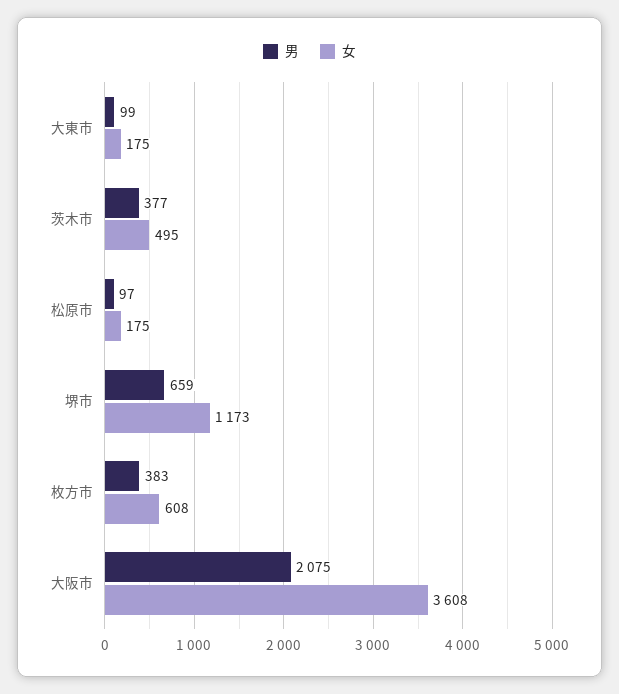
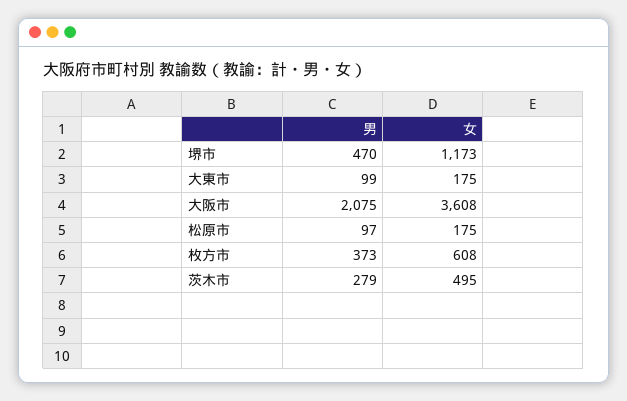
男, 茨木市: 377 -> 279
男, 堺市: 659 -> 470
男, 枚方市: 383 -> 373

